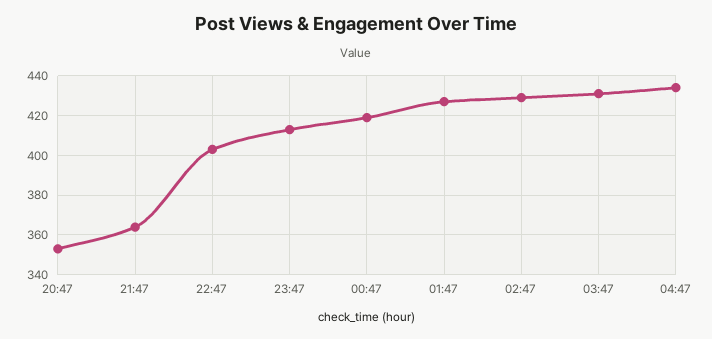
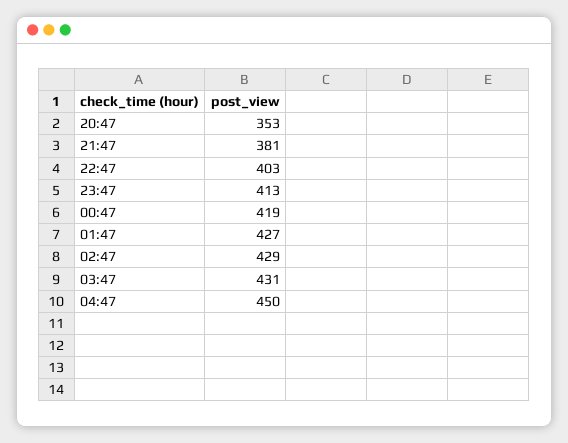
21:47: 365 -> 381
04:47: 435 -> 450

